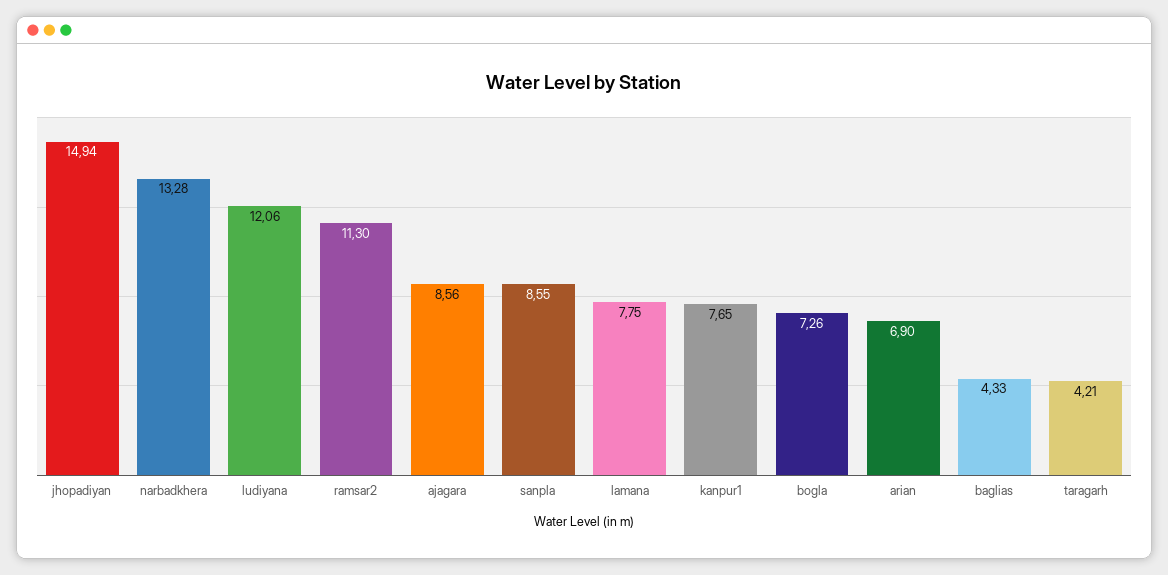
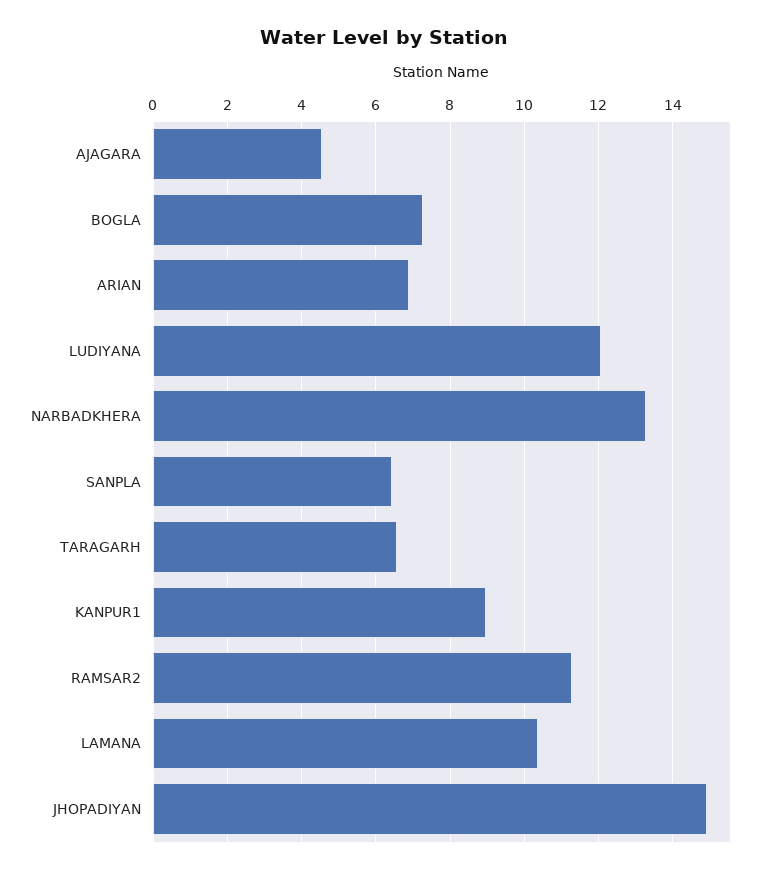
ajagara: 8.56 -> 4.6
sanpla: 8.55 -> 6.4
lamana: 7.75 -> 10.4
kanpur1: 7.65 -> 9
baglias: 4.33 -> none
taragarh: 4.21 -> 6.6

